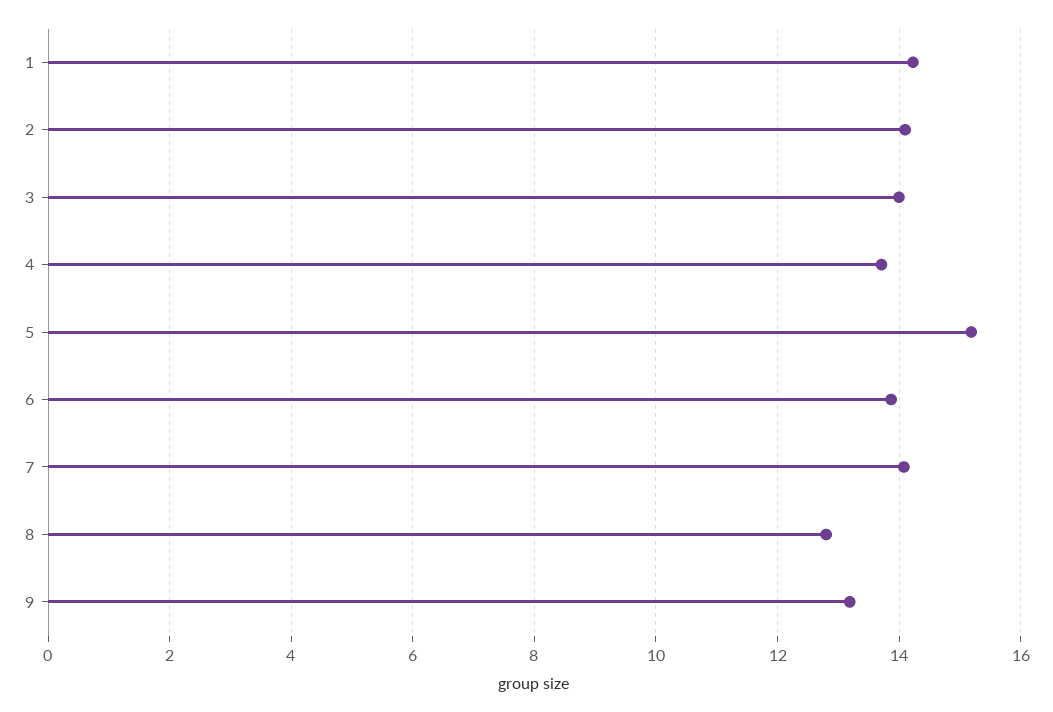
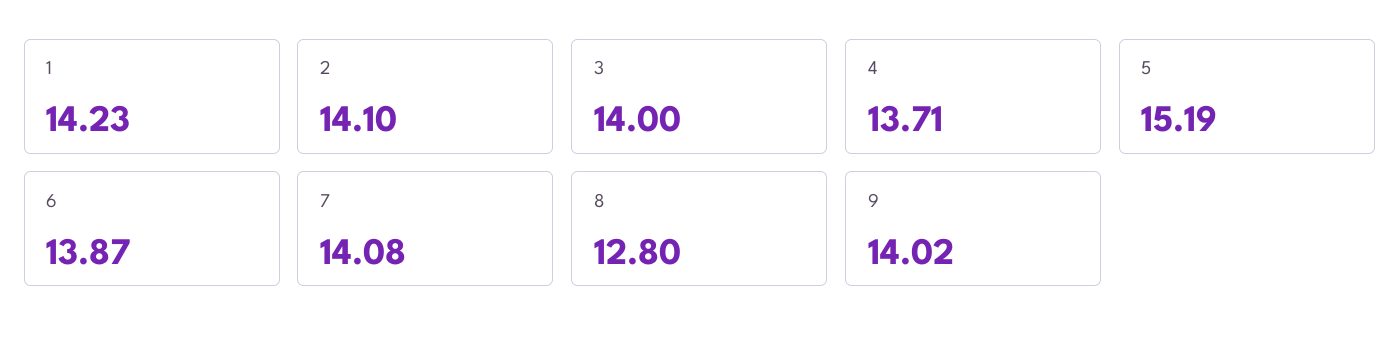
9: 13.2 -> 14.02

